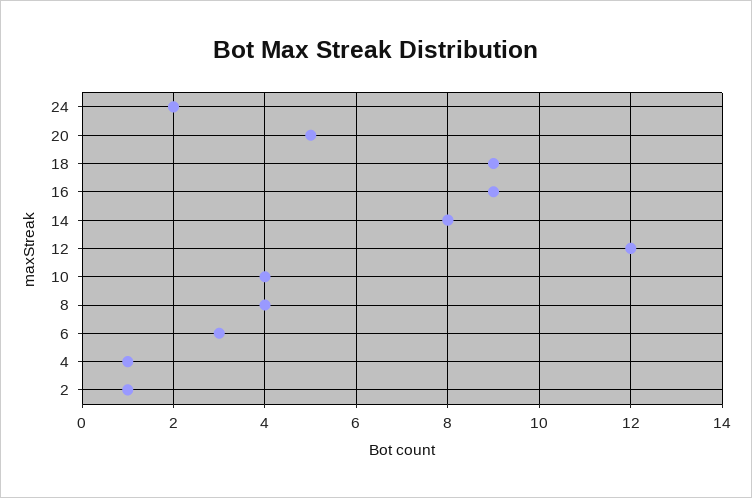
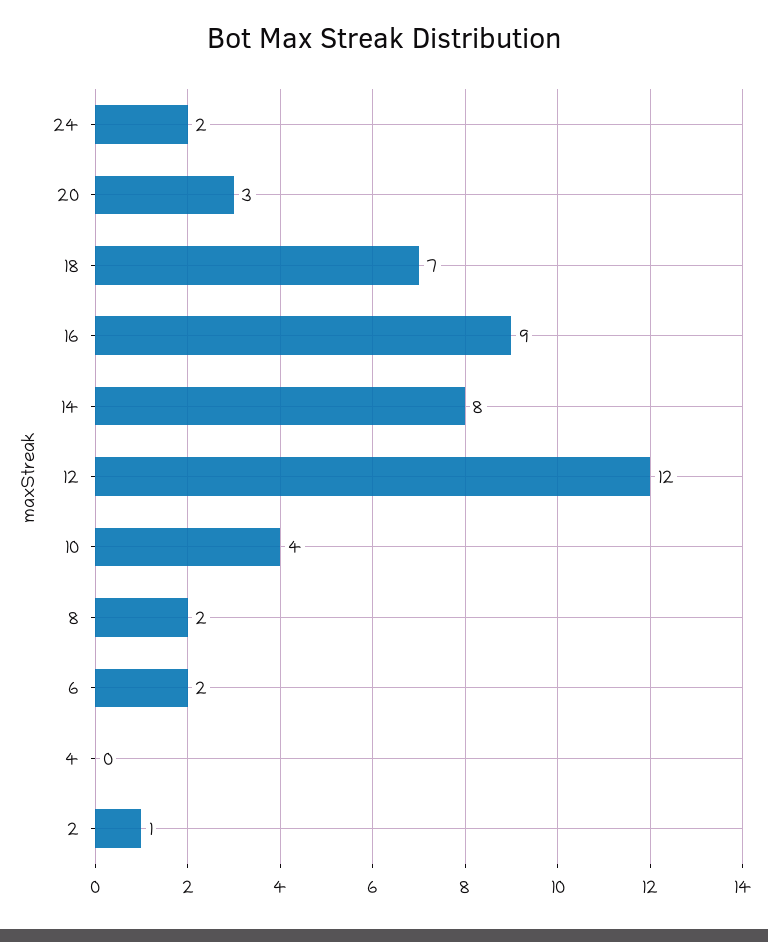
20: 5 -> 3
18: 9 -> 7
8: 4 -> 2
6: 3 -> 2
4: 1 -> 0

